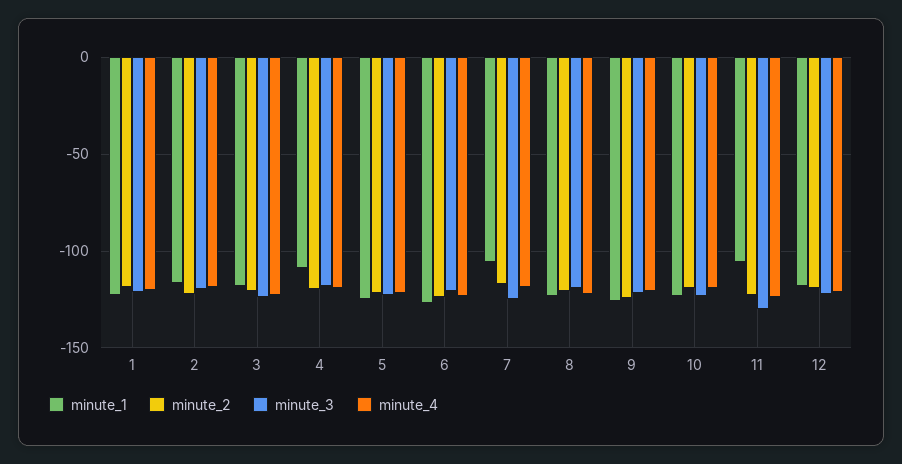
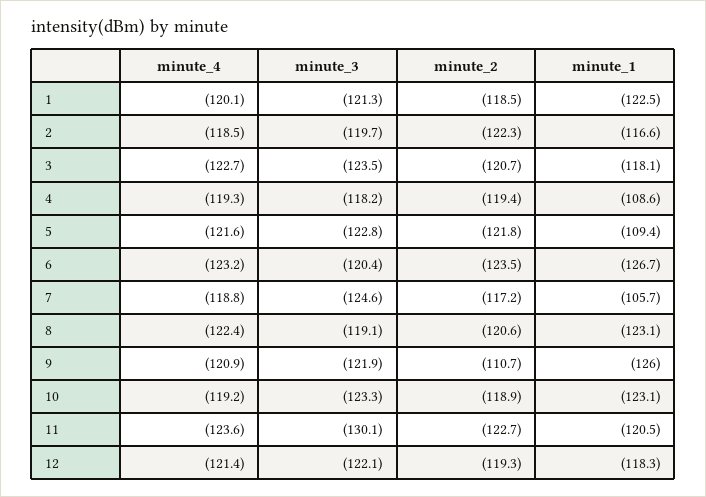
minute_1, 5: -125 -> -109.4
minute_2, 9: -125 -> -110.7
minute_1, 11: -105 -> -120.5

